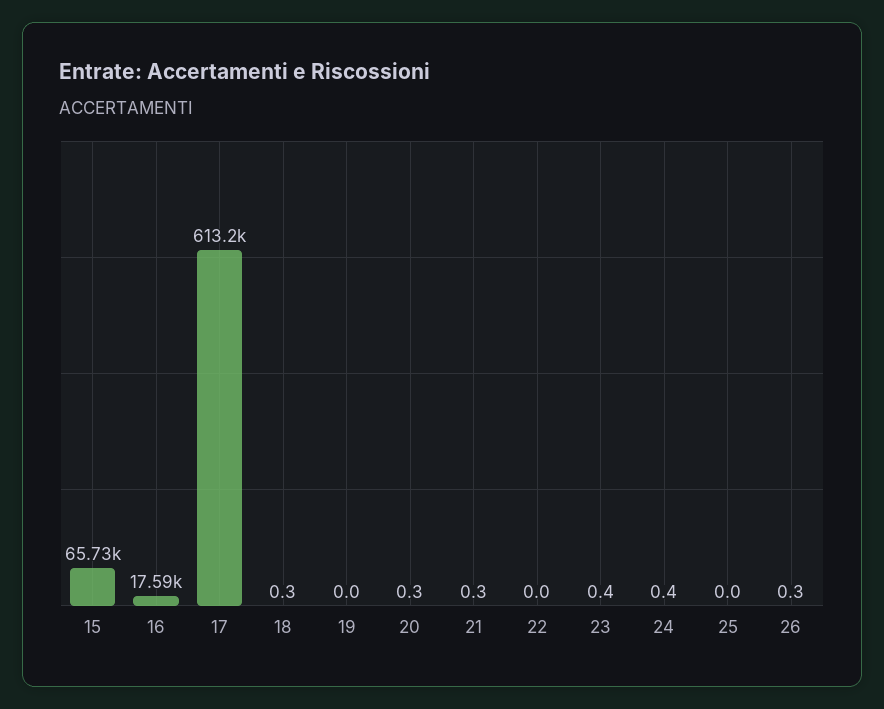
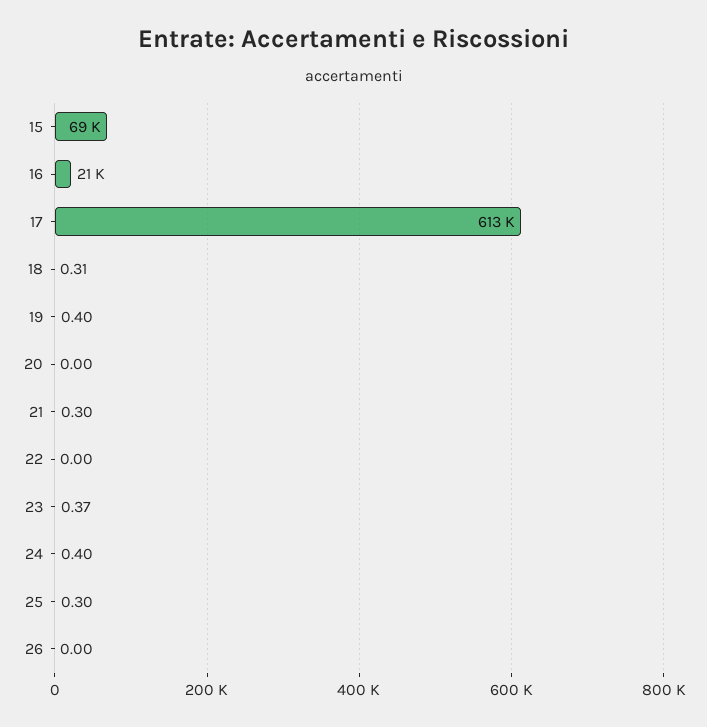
15: 65730 -> 69000
16: 17590 -> 21000
19: 0 -> 0.4
20: 0.3 -> 0
25: 0 -> 0.3
26: 0.3 -> 0

